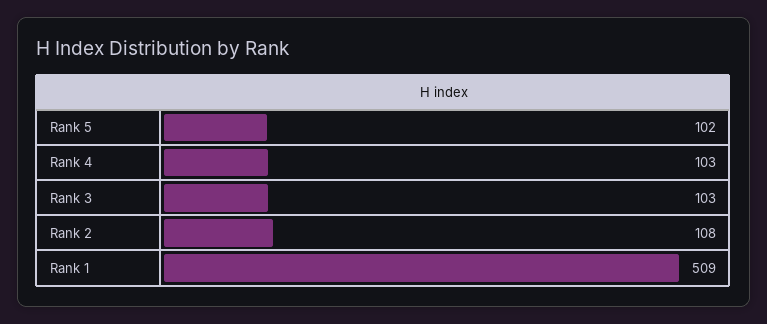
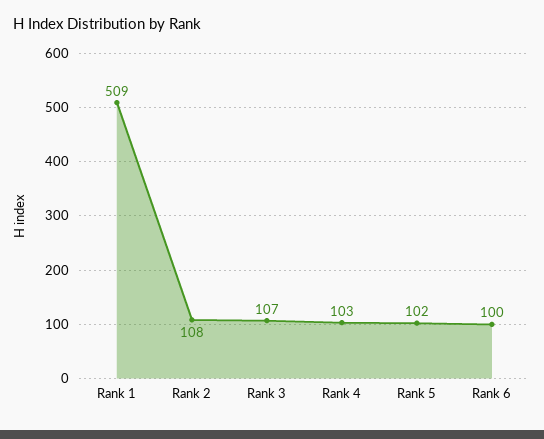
Rank 3: 103 -> 107
Rank 6: none -> 100

